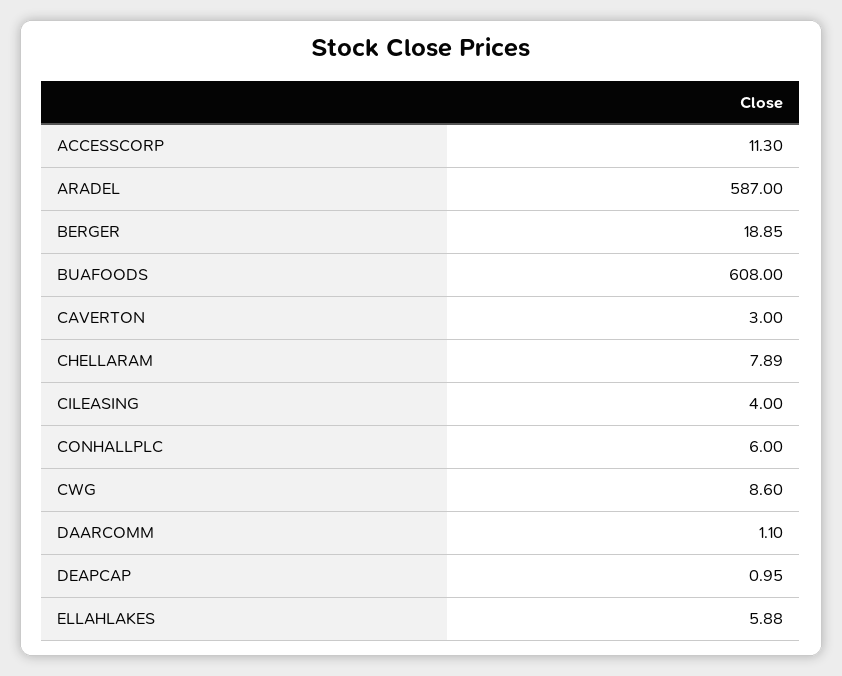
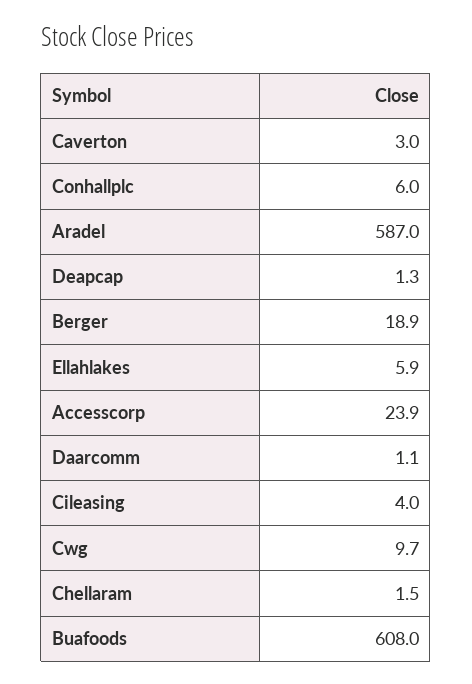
ACCESSCORP: 11.3 -> 23.9
CHELLARAM: 7.89 -> 1.5
CWG: 8.6 -> 9.7
DEAPCAP: 0.95 -> 1.3

